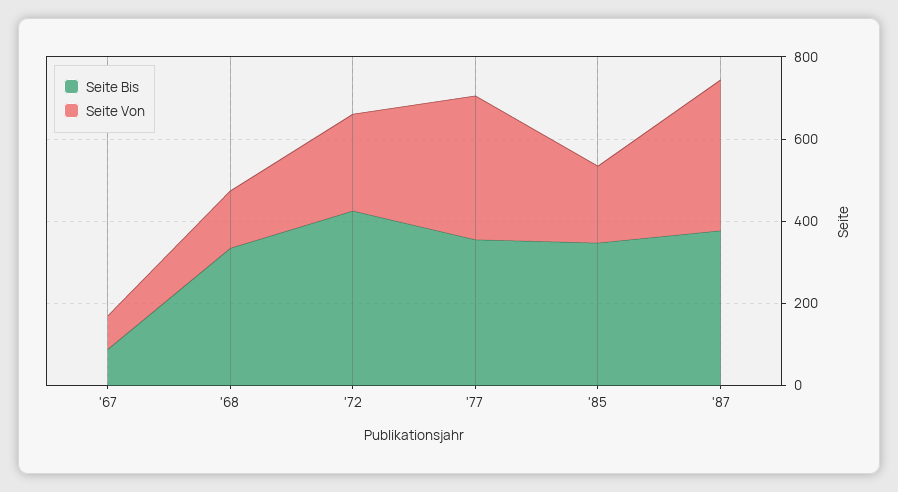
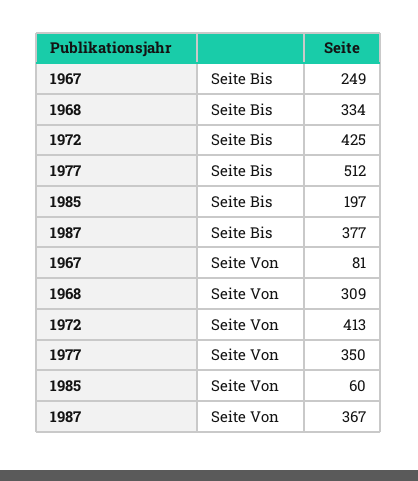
Seite Bis, '67: 100 -> 249
Seite Von, '68: 150 -> 309
Seite Von, '72: 250 -> 413
Seite Bis, '77: 350 -> 512
Seite Bis, '85: 350 -> 197
Seite Von, '85: 200 -> 60

